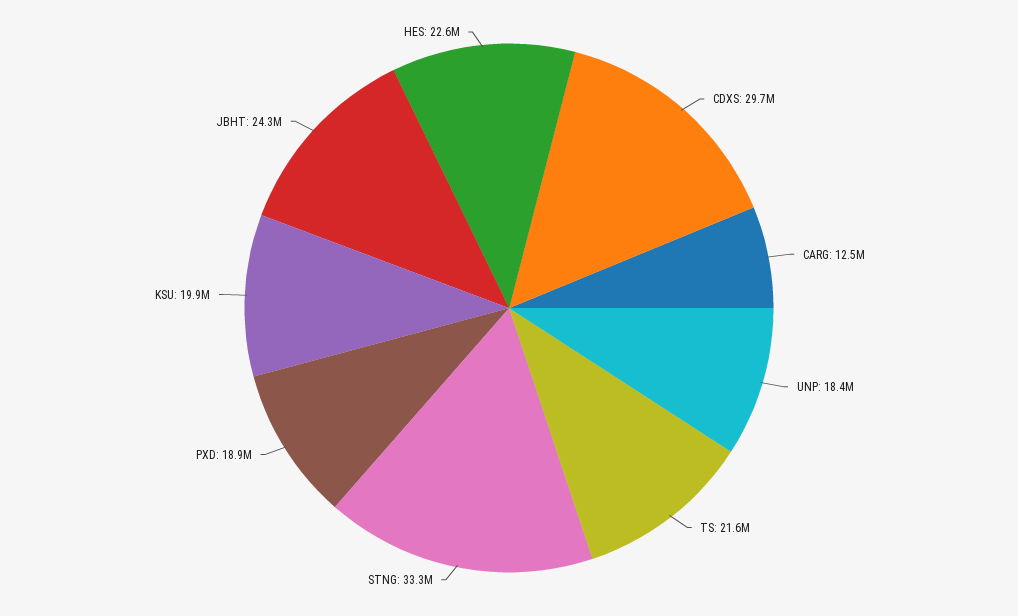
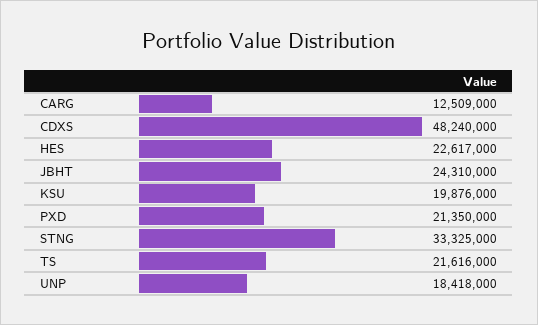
CDXS: 29700000 -> 48240000
PXD: 18900000 -> 21350000

